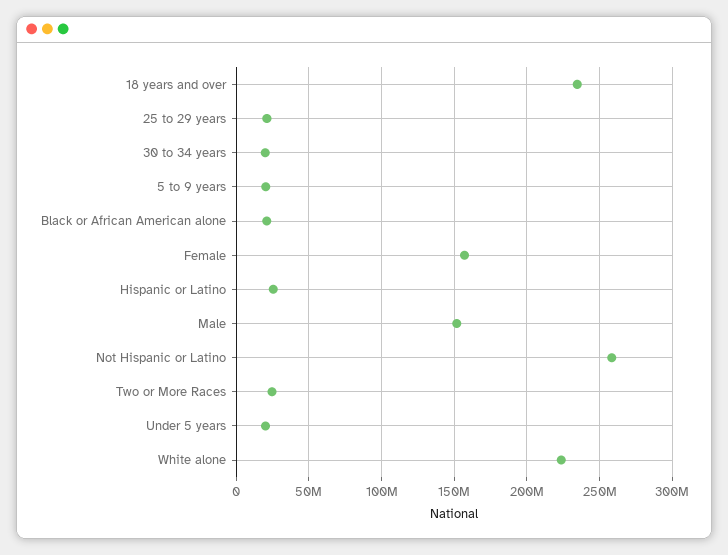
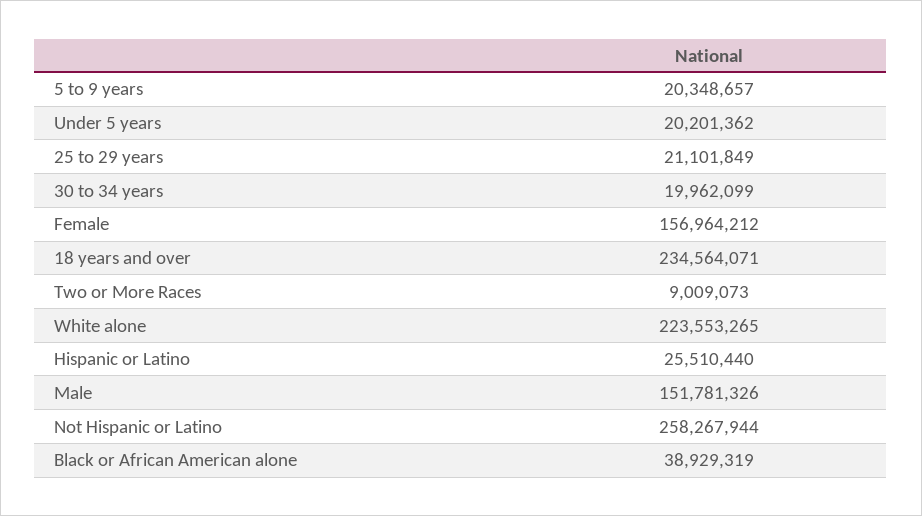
Black or African American alone: 20000000 -> 38929319
Two or More Races: 25000000 -> 9009073

